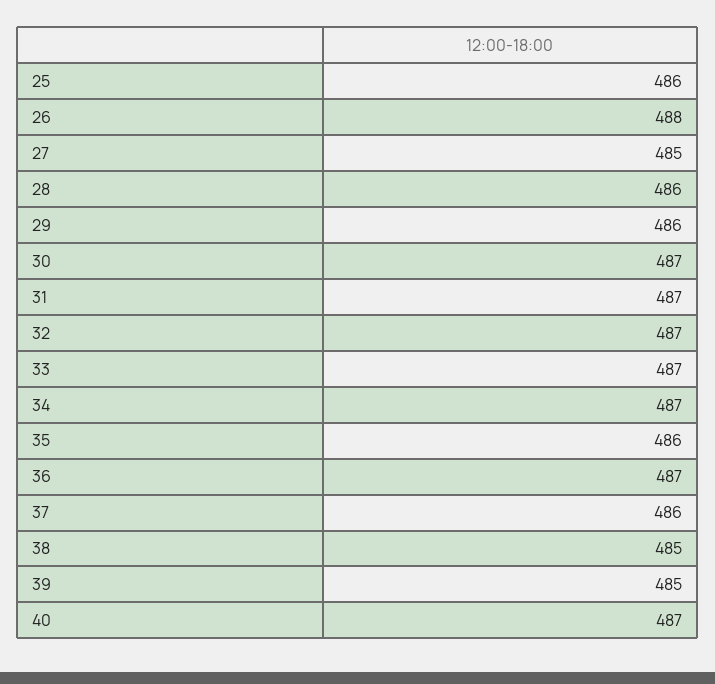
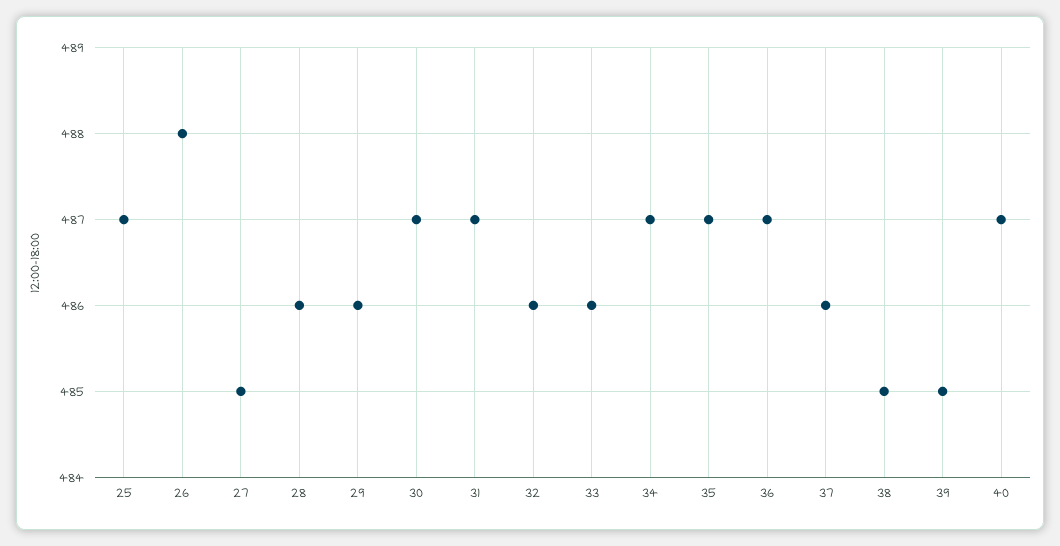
25: 486 -> 487
32: 487 -> 486
33: 487 -> 486
35: 486 -> 487

